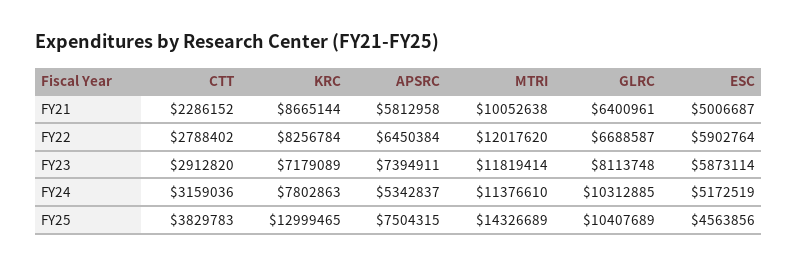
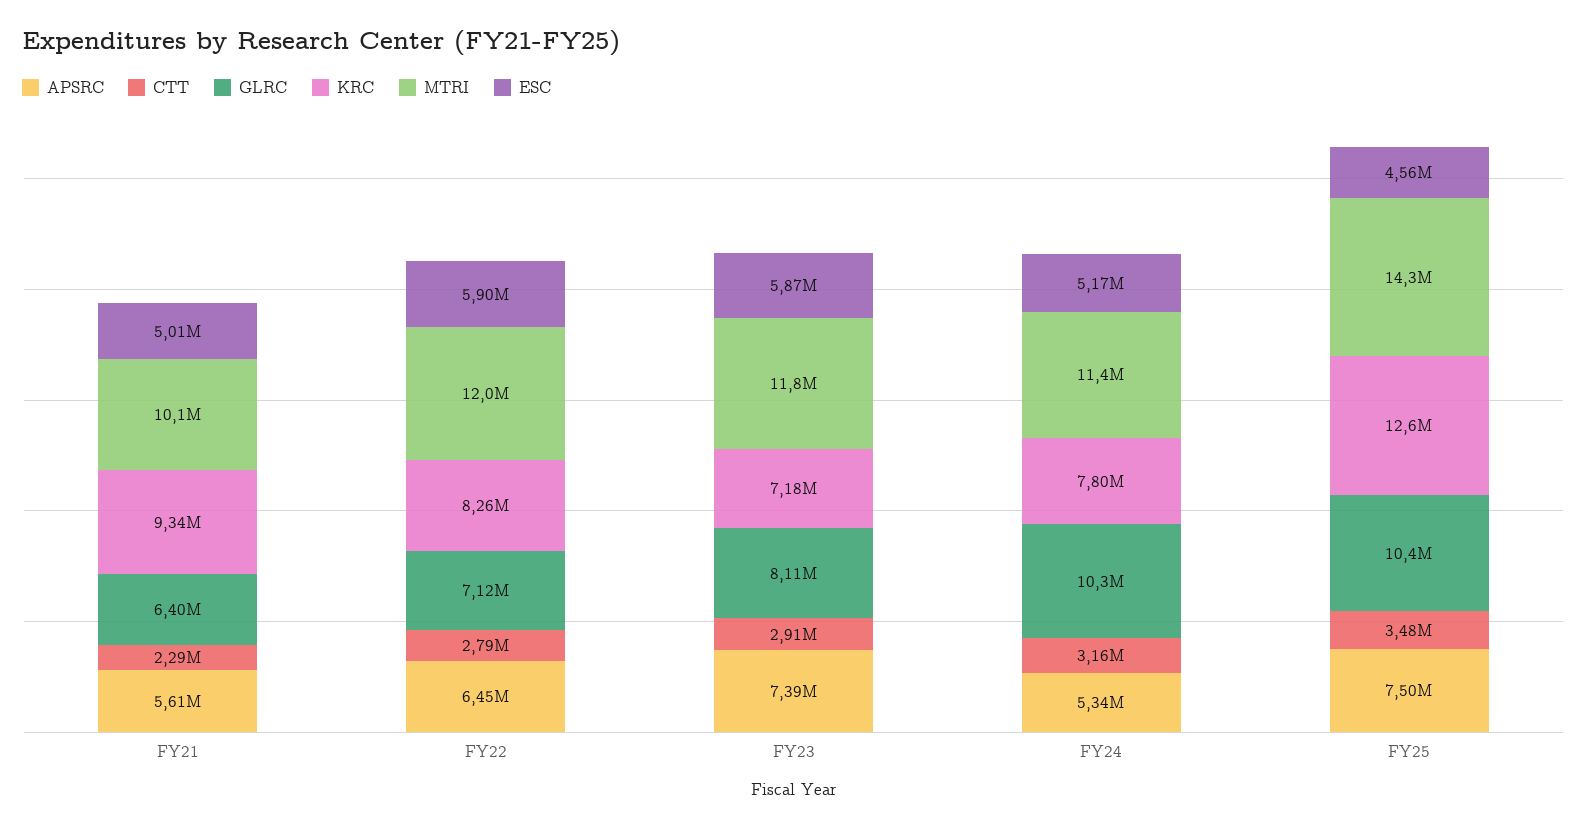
KRC, FY21: 8665144 -> 9340000
APSRC, FY21: 5812958 -> 5610000
GLRC, FY22: 6688587 -> 7120000
CTT, FY25: 3829783 -> 3480000
KRC, FY25: 12999465 -> 12600000

